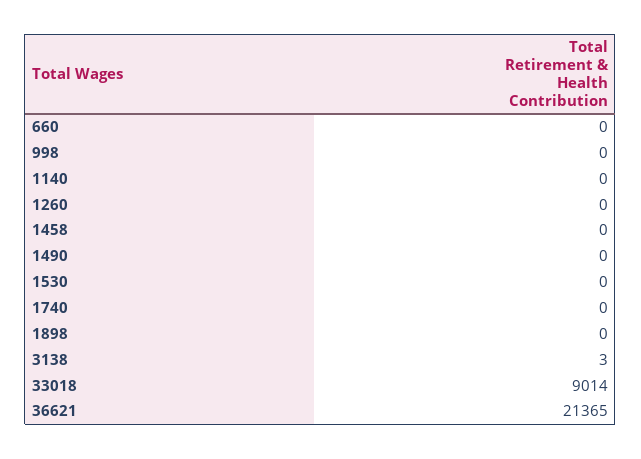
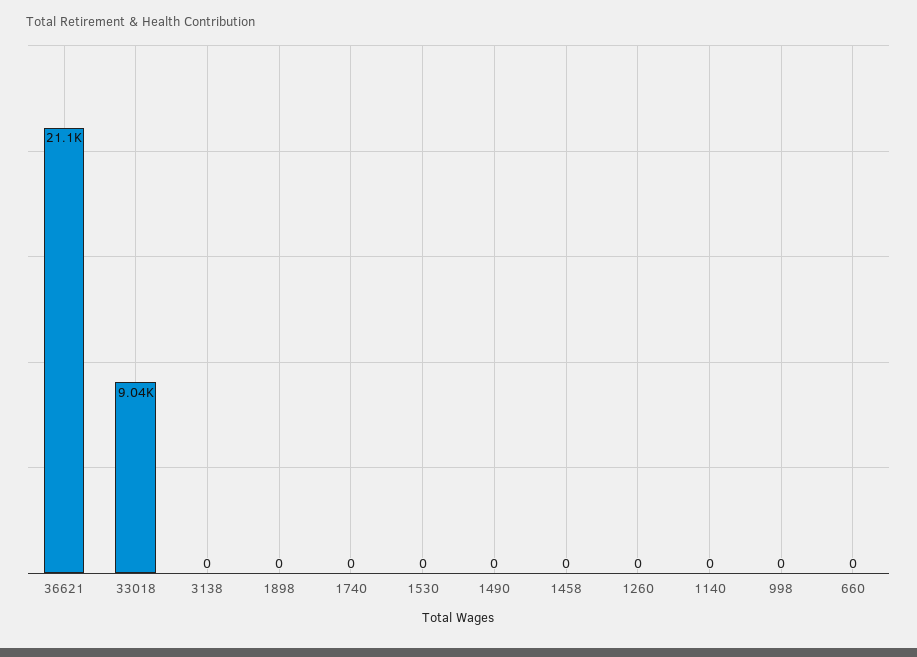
3138: 3 -> 0
33018: 9014 -> 9040
36621: 21365 -> 21100

